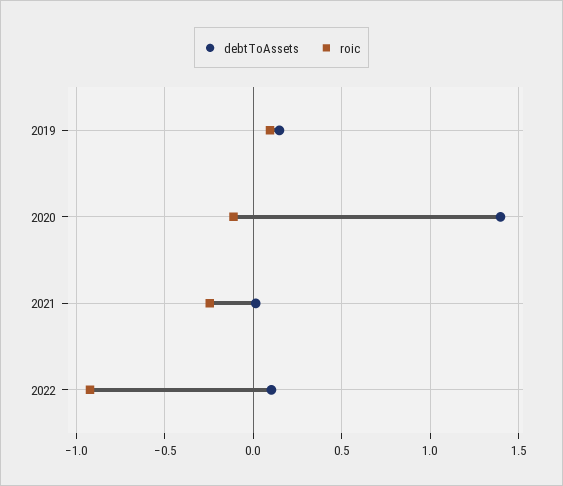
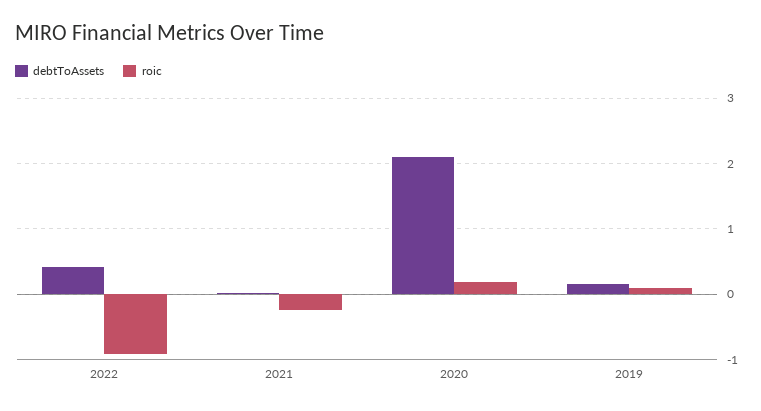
debtToAssets, 2020: 1.4 -> 2.1
roic, 2020: -0.1 -> 0.2
debtToAssets, 2022: 0.1 -> 0.4

